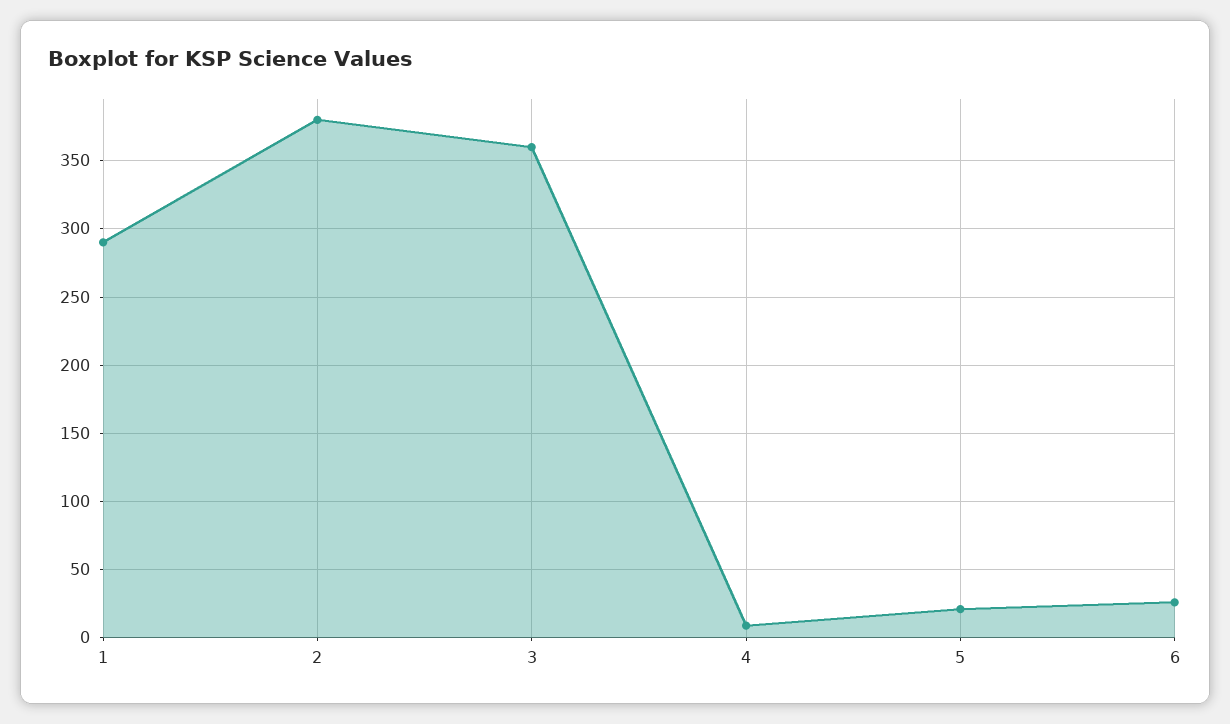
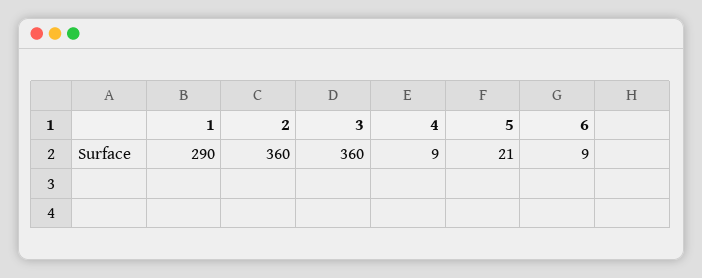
2: 380 -> 360
6: 25 -> 9

